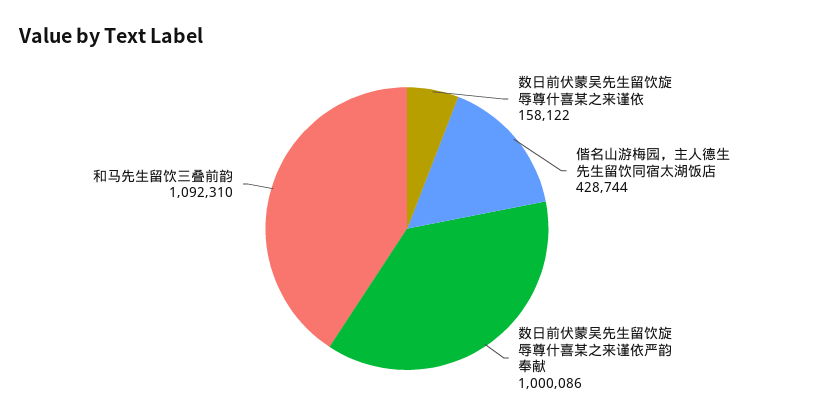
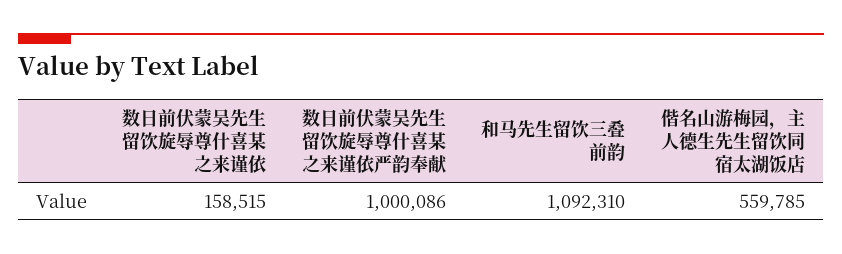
数日前伏蒙吴先生留饮旋辱尊什喜某之来谨依: 158122 -> 158515
偕名山游梅园，主人德生先生留饮同宿太湖饭店: 428744 -> 559785

